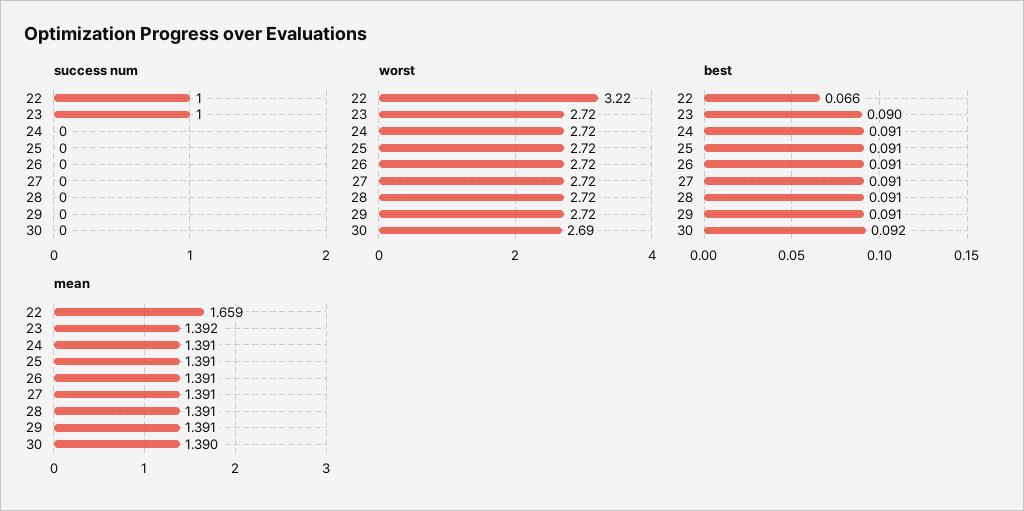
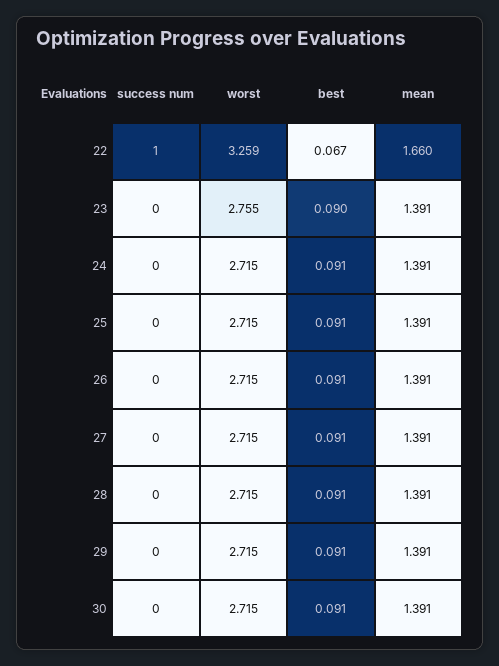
success num, 23: 1 -> 0
worst, 22: 3.22 -> 3.259
worst, 23: 2.72 -> 2.755
worst, 30: 2.69 -> 2.715
best, 22: 0.066 -> 0.067
best, 30: 0.092 -> 0.091
mean, 22: 1.659 -> 1.66
mean, 23: 1.392 -> 1.391
mean, 30: 1.39 -> 1.391

